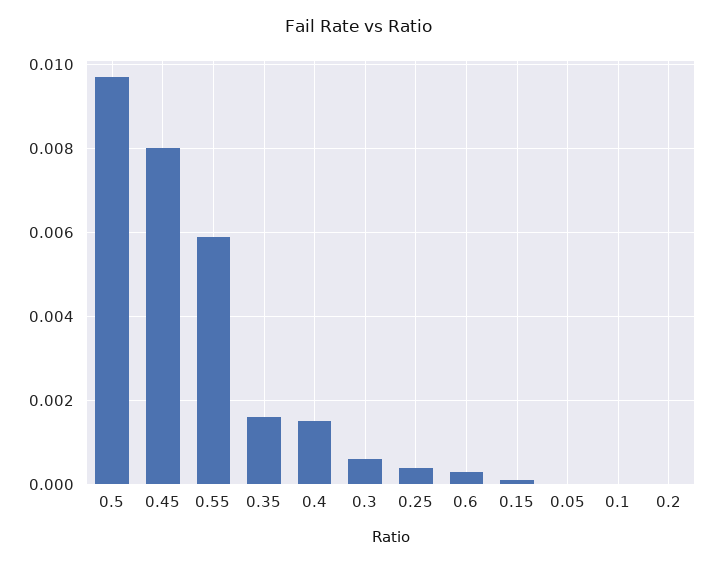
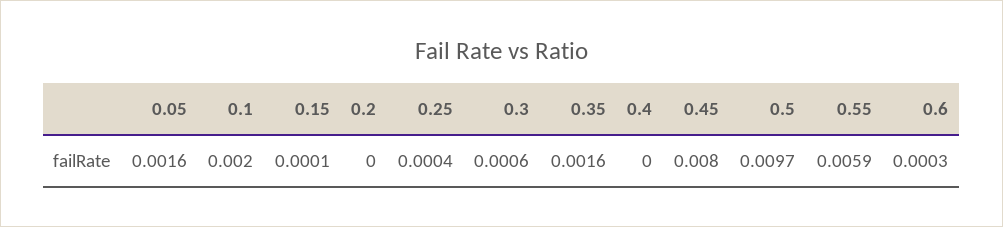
0.4: 0.0015 -> 0
0.05: 0 -> 0.0016
0.1: 0 -> 0.002

